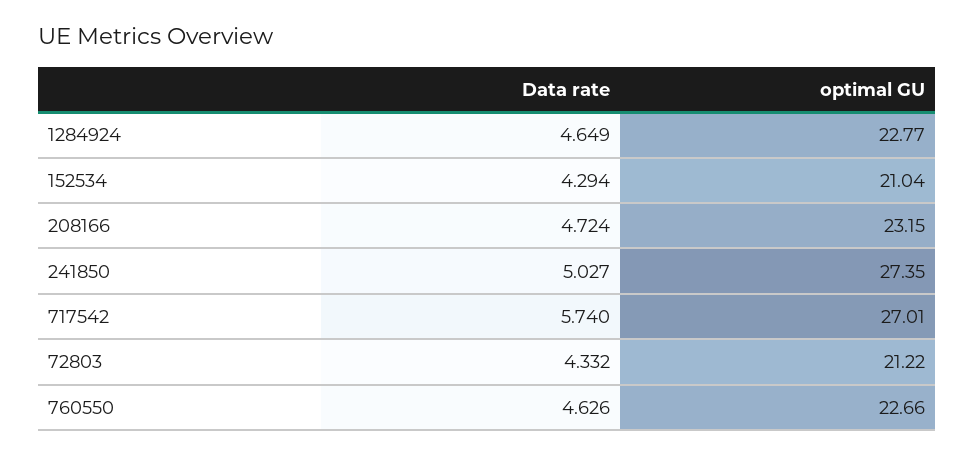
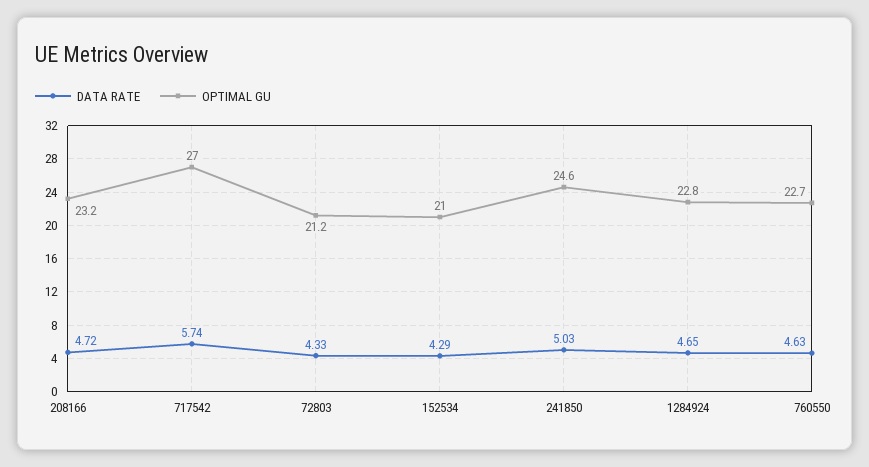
optimal GU, 241850: 27.35 -> 24.6

